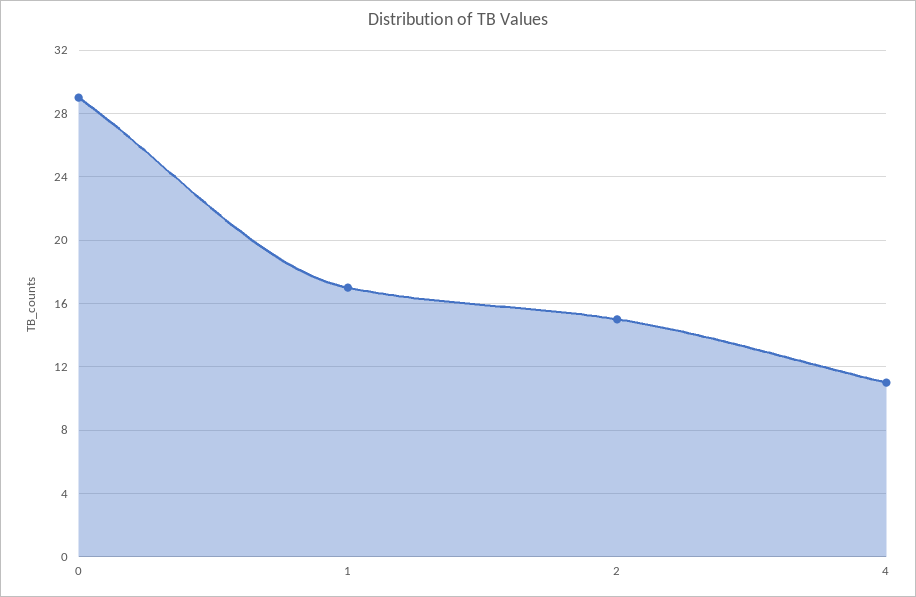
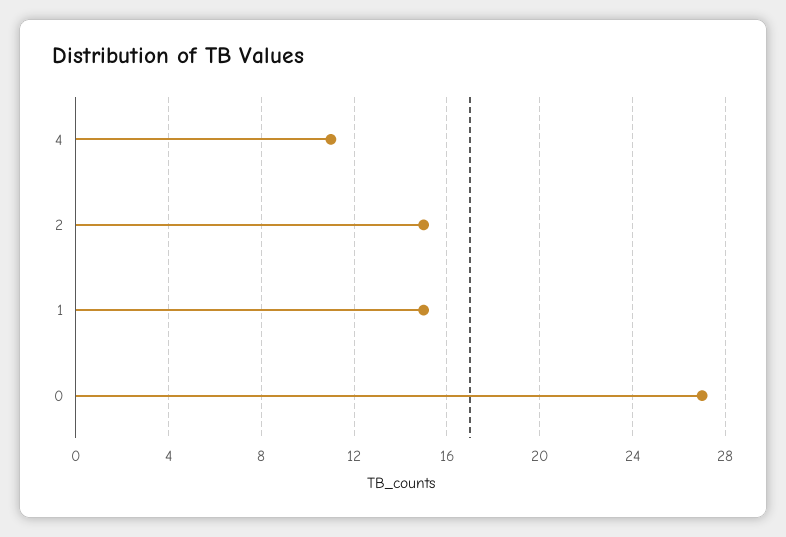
0: 29 -> 27
1: 17 -> 15

